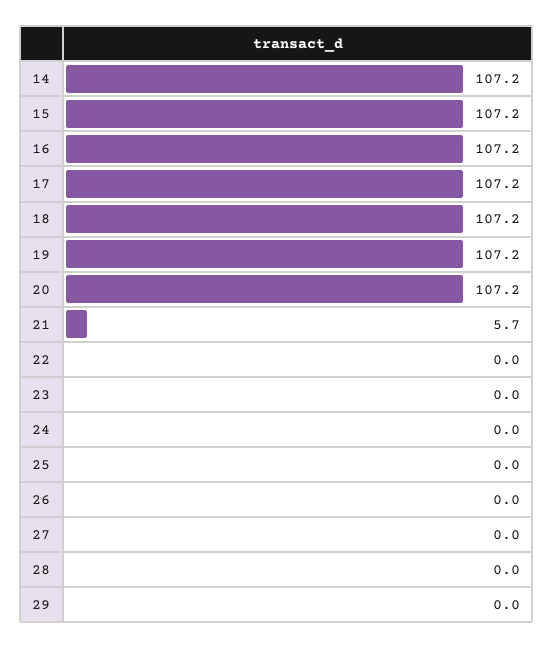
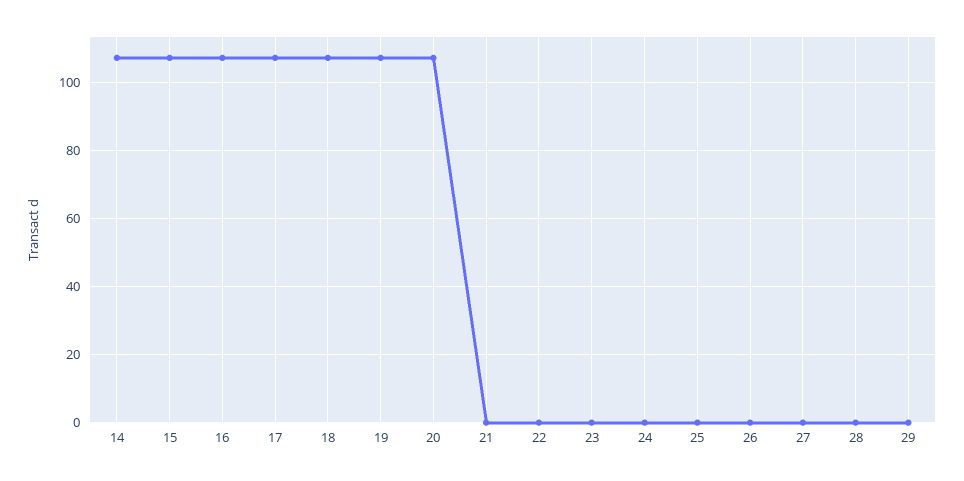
21: 5.7 -> 0

